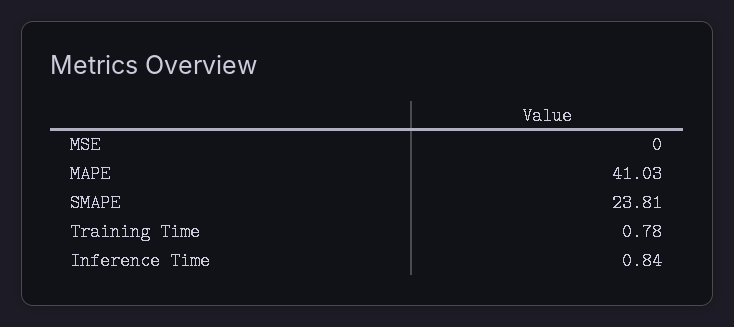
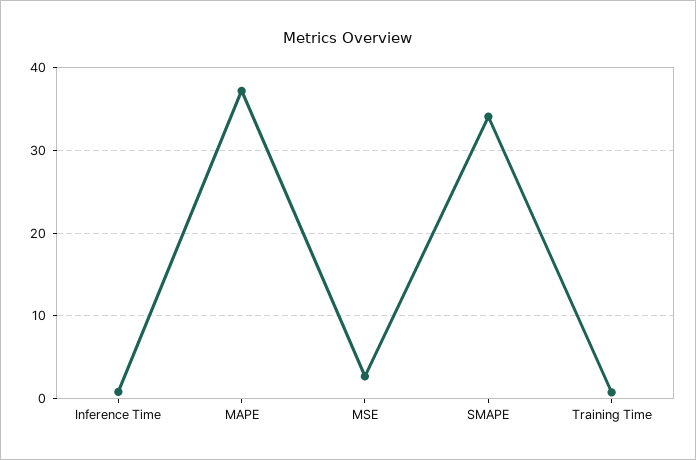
MSE: 0 -> 3
MAPE: 41.03 -> 37
SMAPE: 23.81 -> 34

